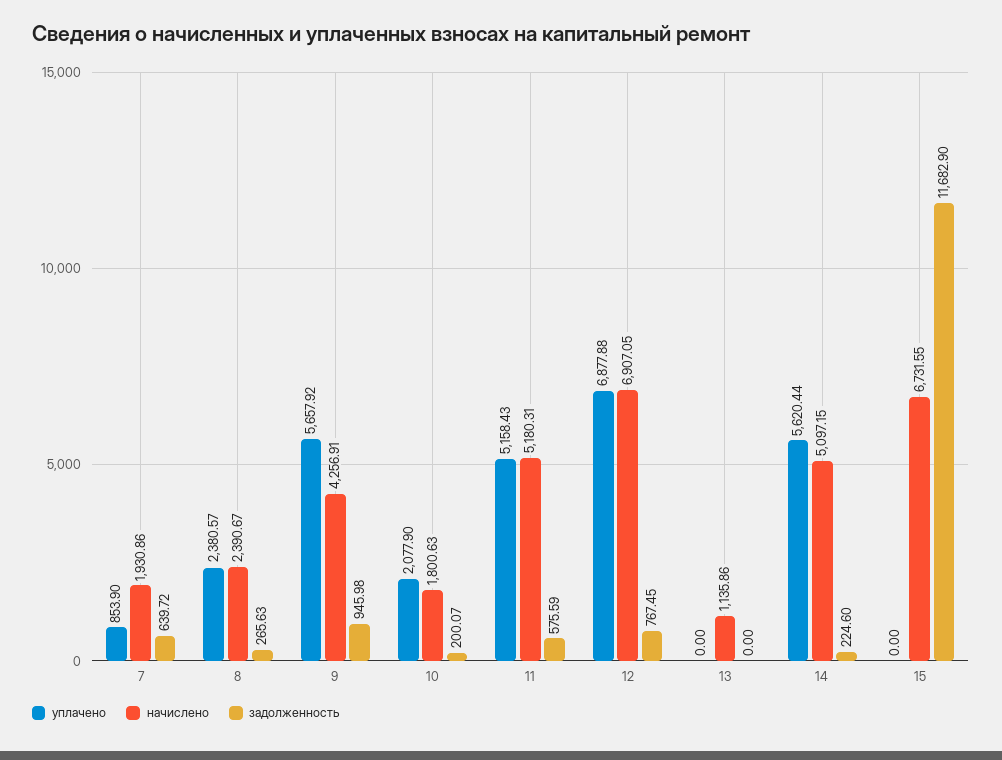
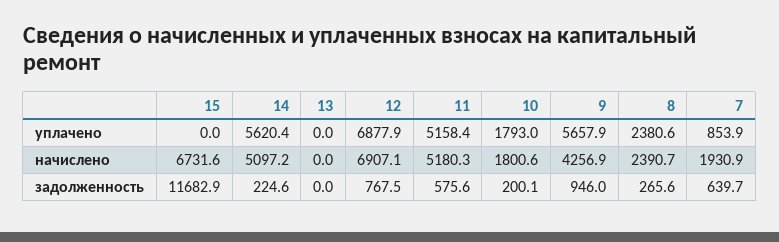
уплачено, 10: 2077.9 -> 1793
начислено, 13: 1135.86 -> 0

